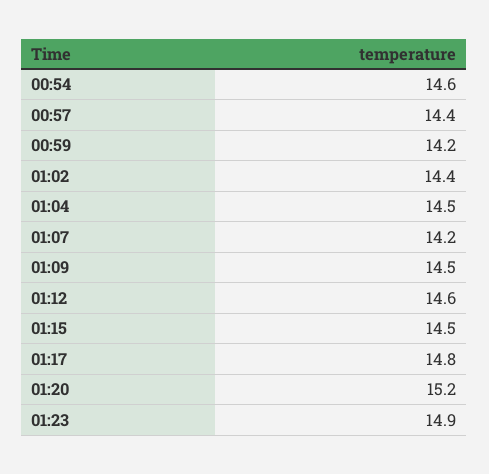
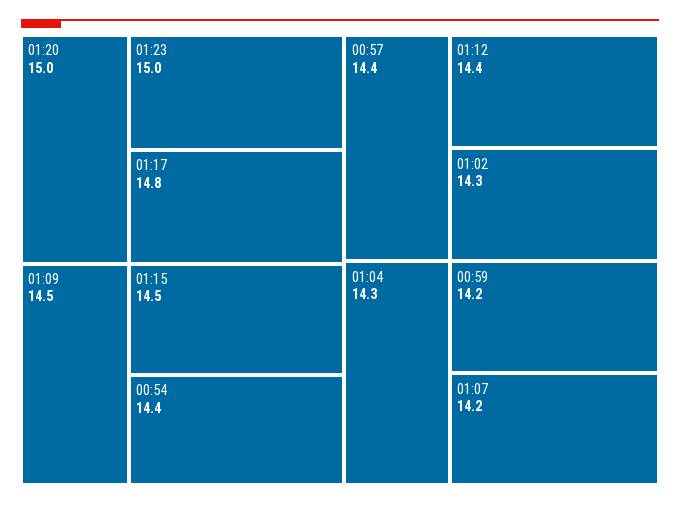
00:54: 14.6 -> 14.4
01:02: 14.4 -> 14.3
01:04: 14.5 -> 14.3
01:12: 14.6 -> 14.4
01:20: 15.2 -> 15
01:23: 14.9 -> 15

